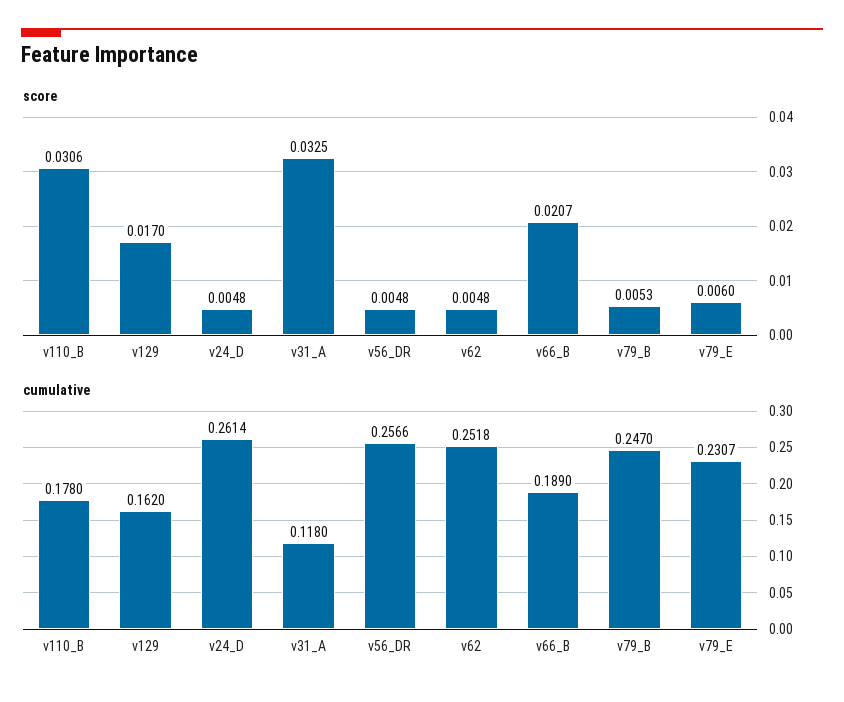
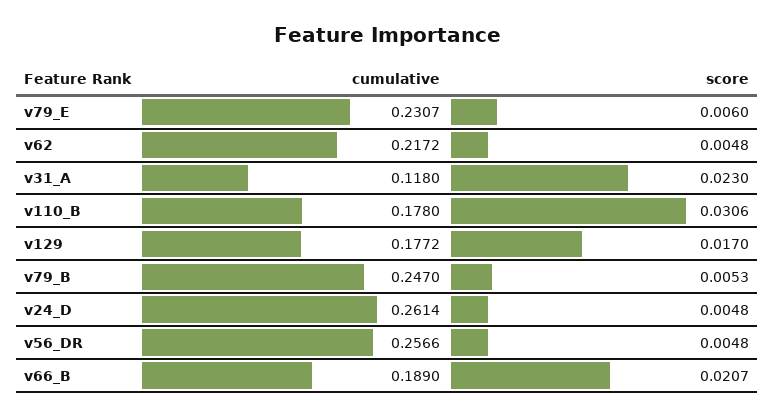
score, v31_A: 0.0325 -> 0.023
cumulative, v129: 0.162 -> 0.1772
cumulative, v62: 0.2518 -> 0.2172

